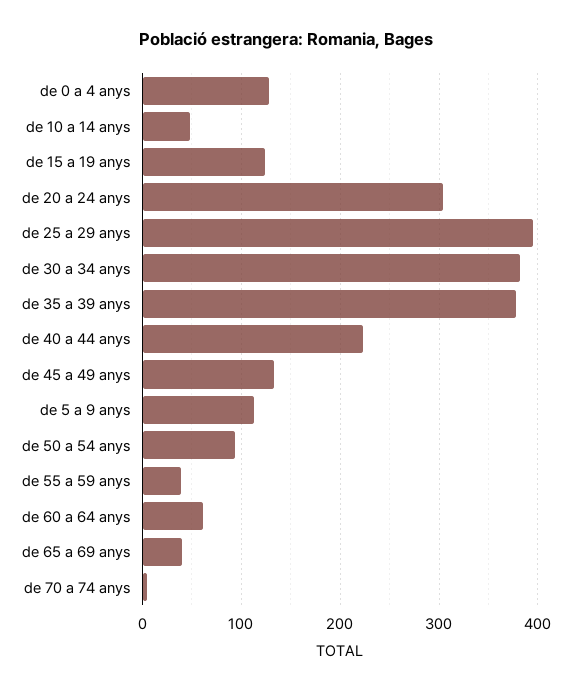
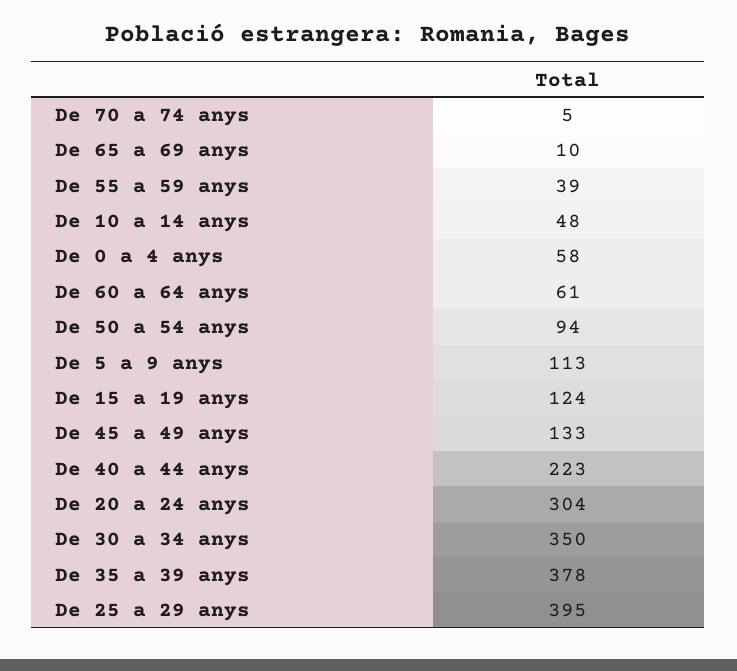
de 0 a 4 anys: 130 -> 58
de 30 a 34 anys: 380 -> 350
de 65 a 69 anys: 40 -> 10

